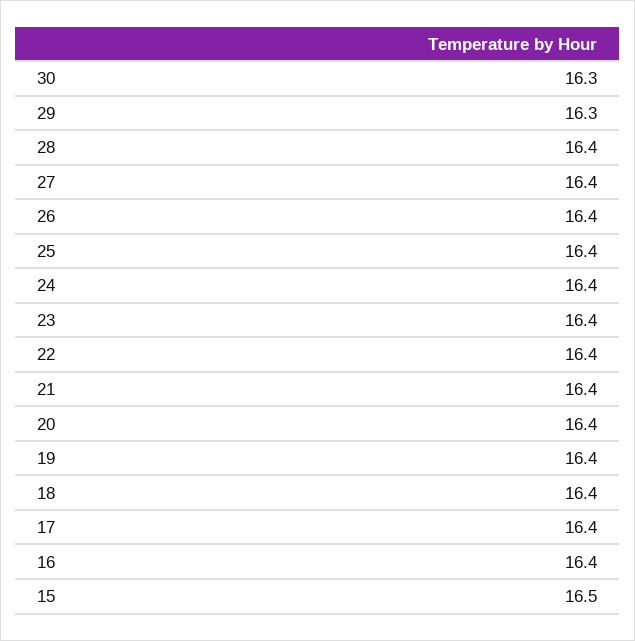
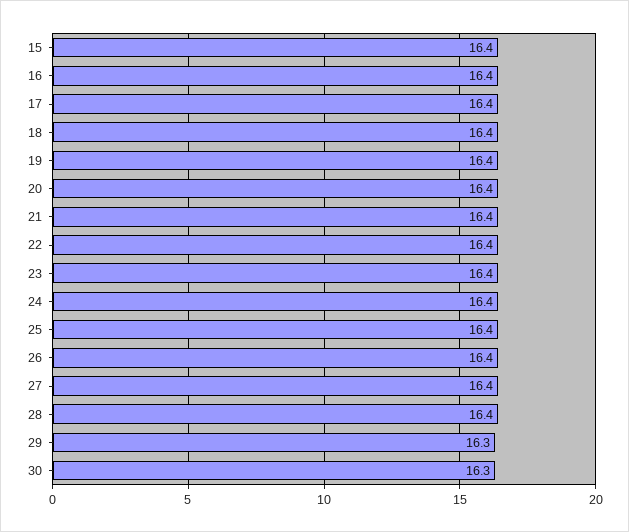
15: 16.5 -> 16.4

